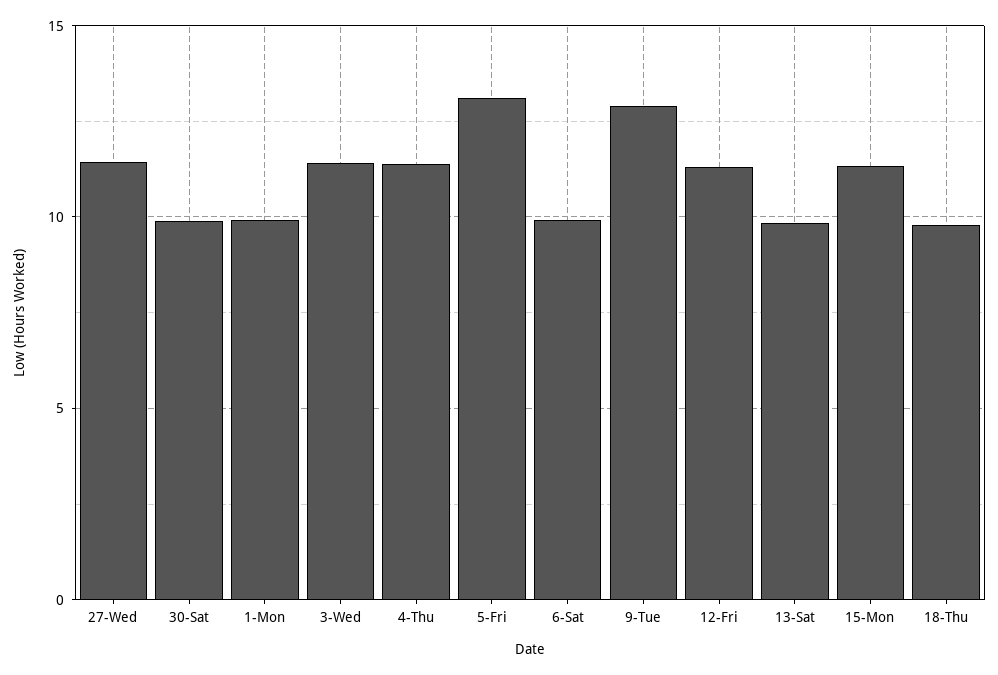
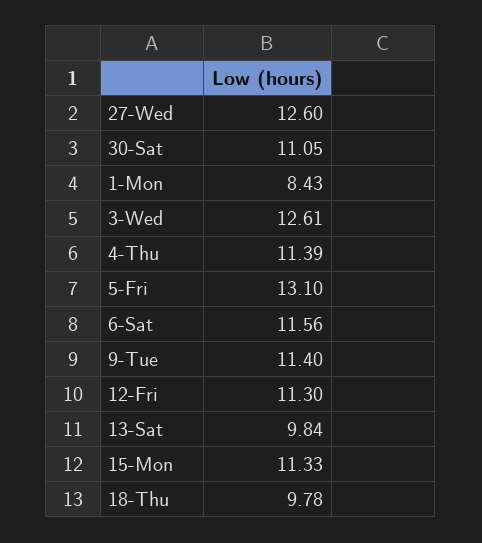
27-Wed: 11.5 -> 12.6
30-Sat: 10 -> 11.05
1-Mon: 10 -> 8.43
3-Wed: 11.5 -> 12.61
6-Sat: 10 -> 11.56
9-Tue: 13 -> 11.4

